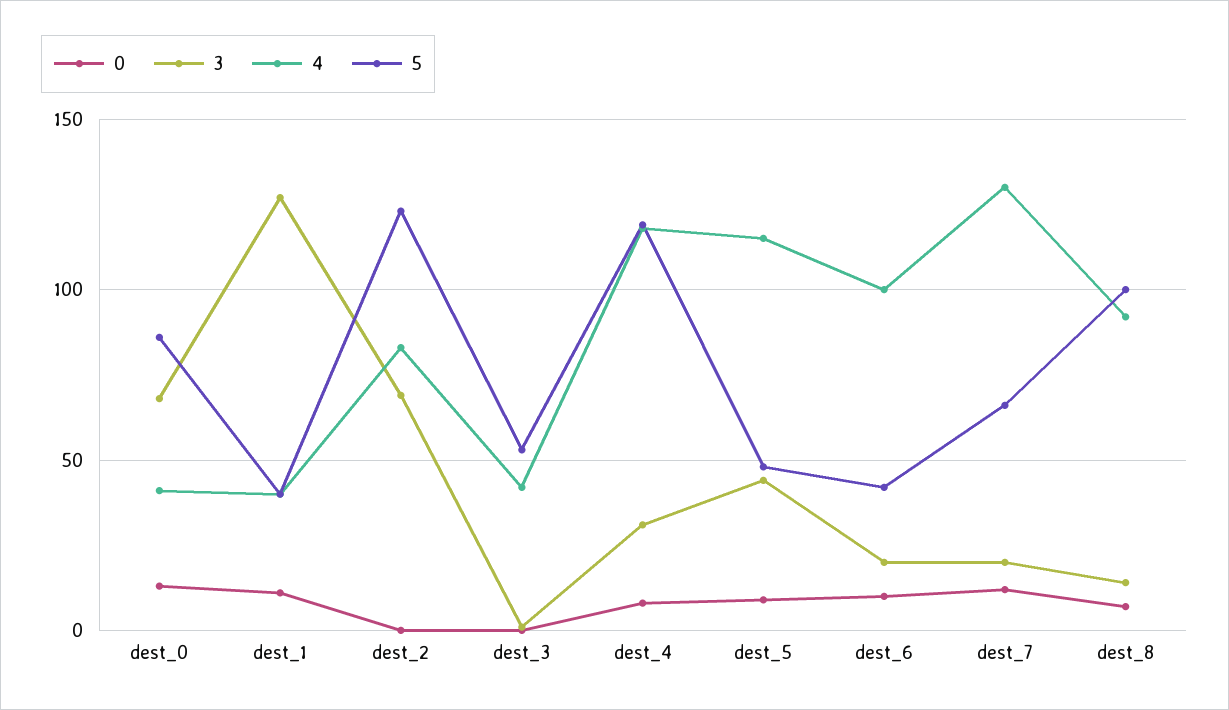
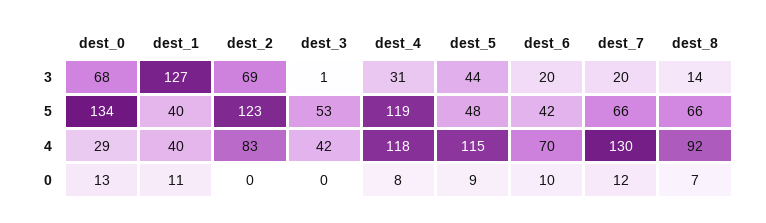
4, dest_0: 40 -> 29
5, dest_0: 85 -> 134
4, dest_6: 100 -> 70
5, dest_8: 100 -> 66

